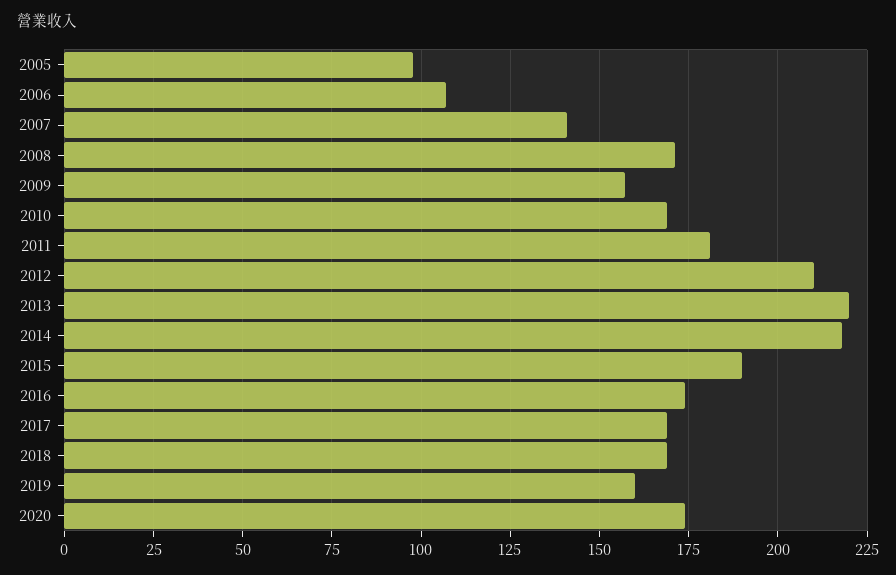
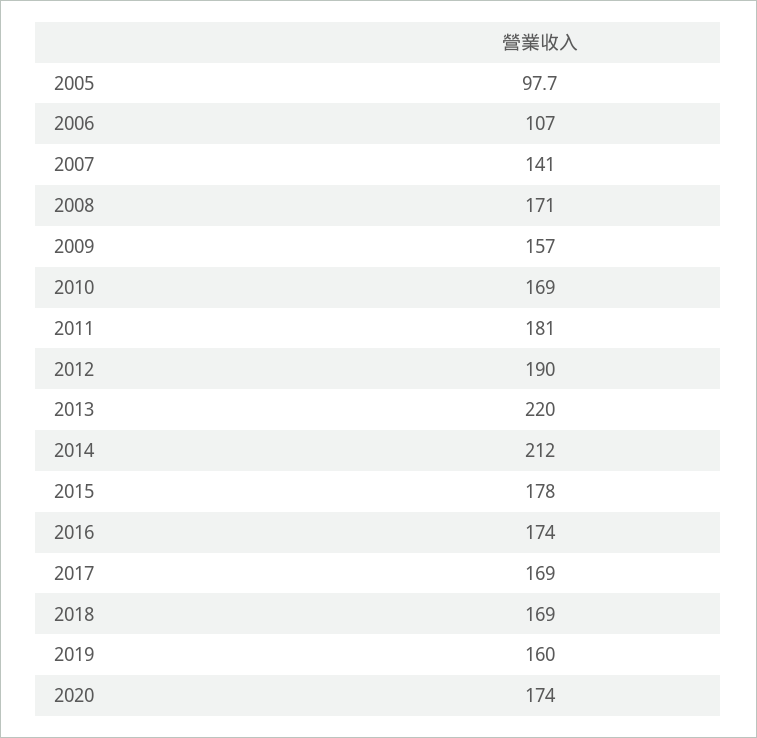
2012: 210 -> 190
2014: 217.5 -> 212
2015: 190 -> 178

